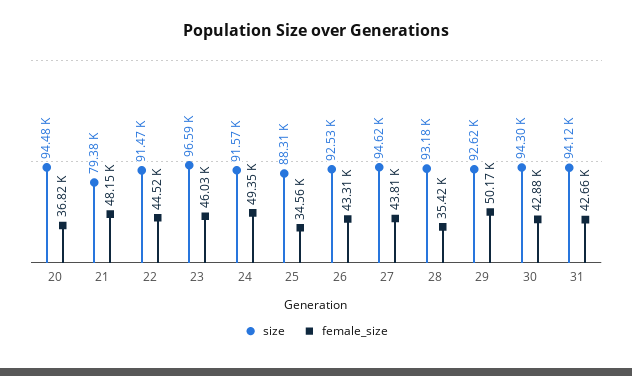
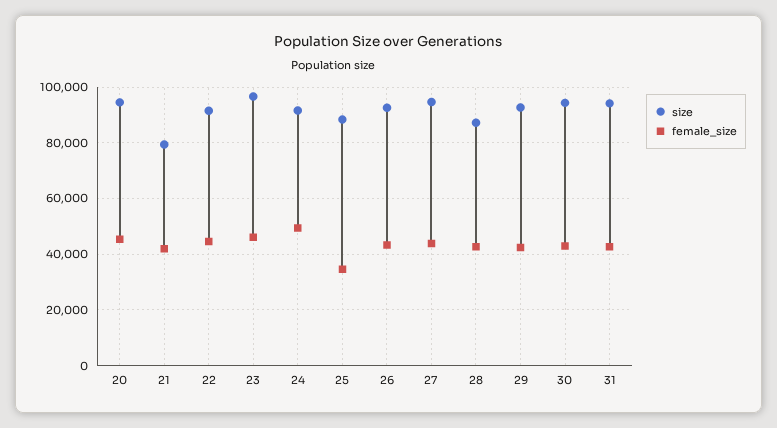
female_size, 20: 36820 -> 45000
female_size, 21: 48150 -> 42500
size, 28: 93180 -> 87500
female_size, 28: 35420 -> 42500
female_size, 29: 50170 -> 42500

